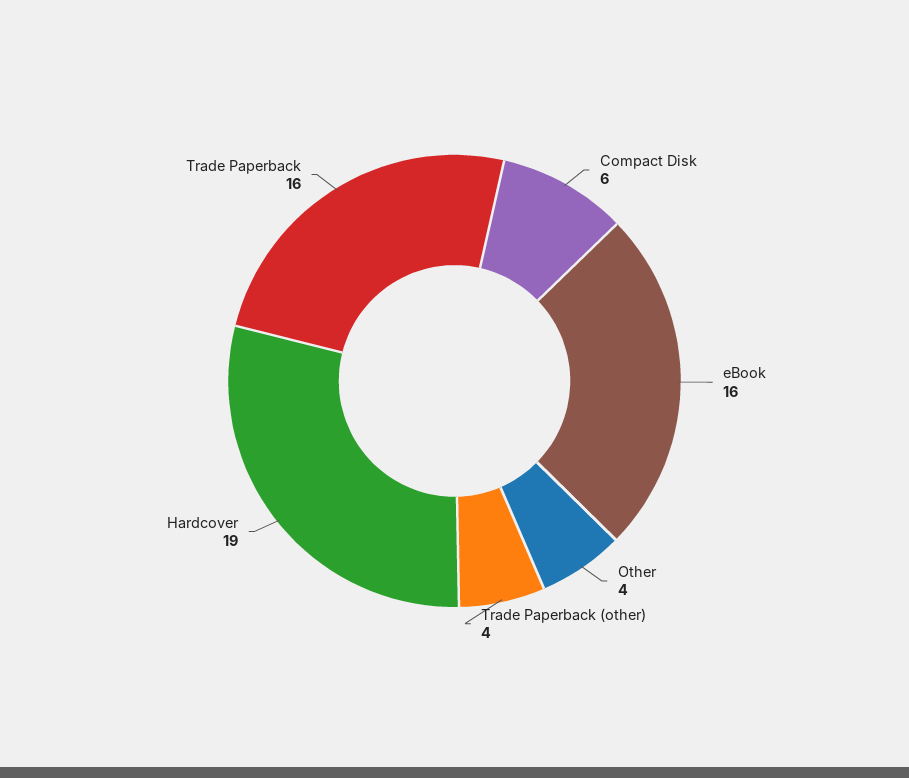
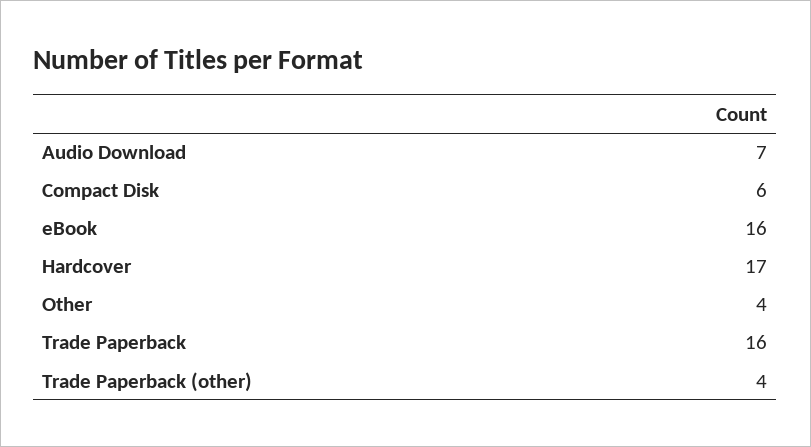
Hardcover: 19 -> 17
Audio Download: none -> 7

